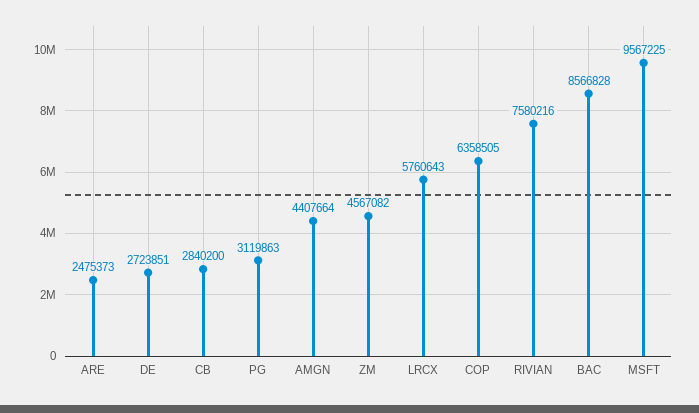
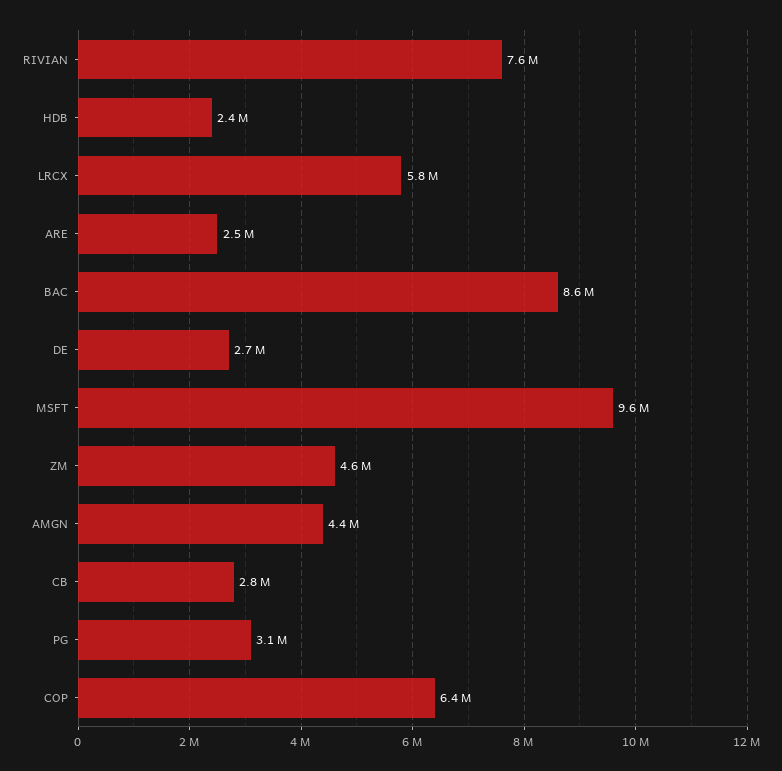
HDB: none -> 2400000

